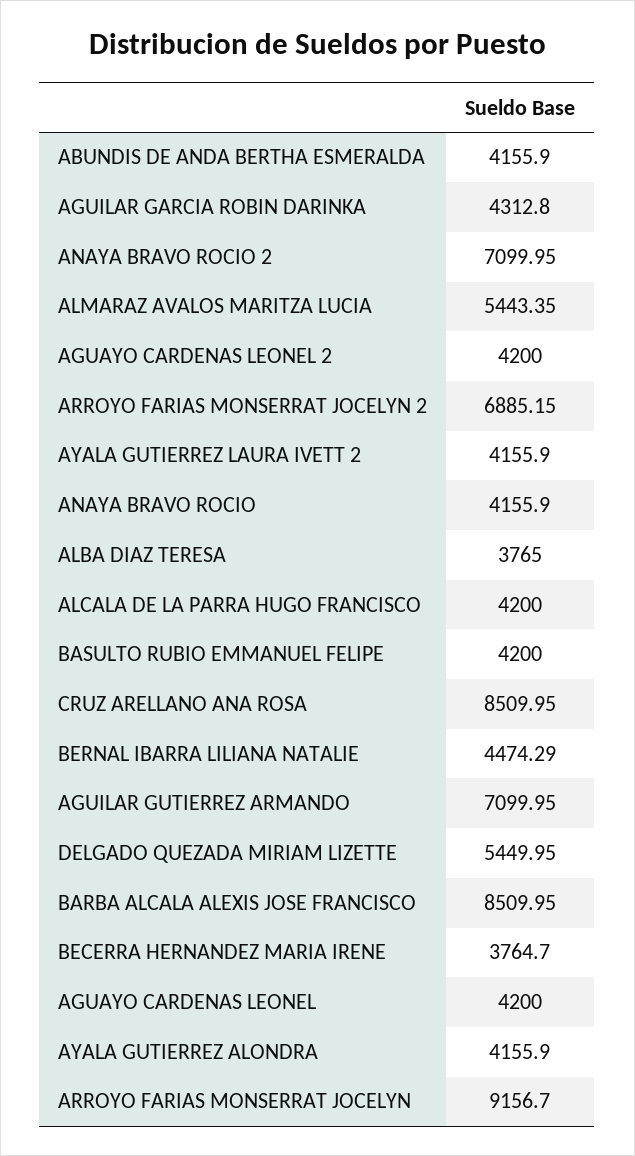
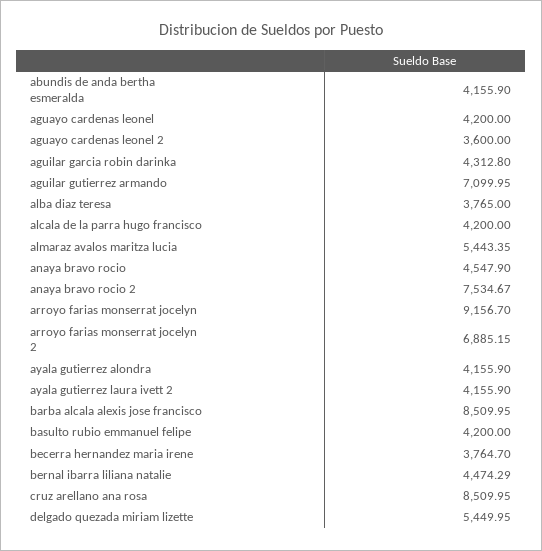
ANAYA BRAVO ROCIO 2: 7099.95 -> 7534.67
AGUAYO CARDENAS LEONEL 2: 4200 -> 3600
ANAYA BRAVO ROCIO: 4155.9 -> 4547.9

